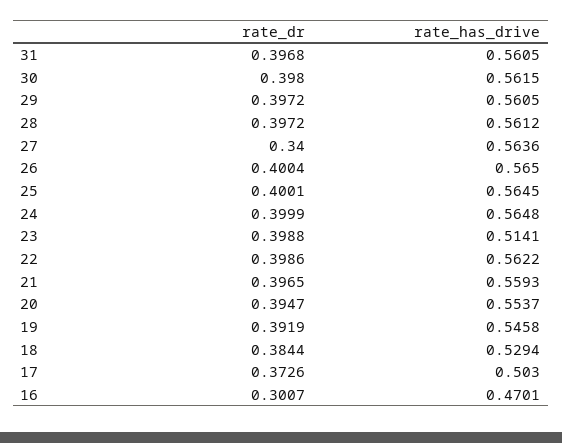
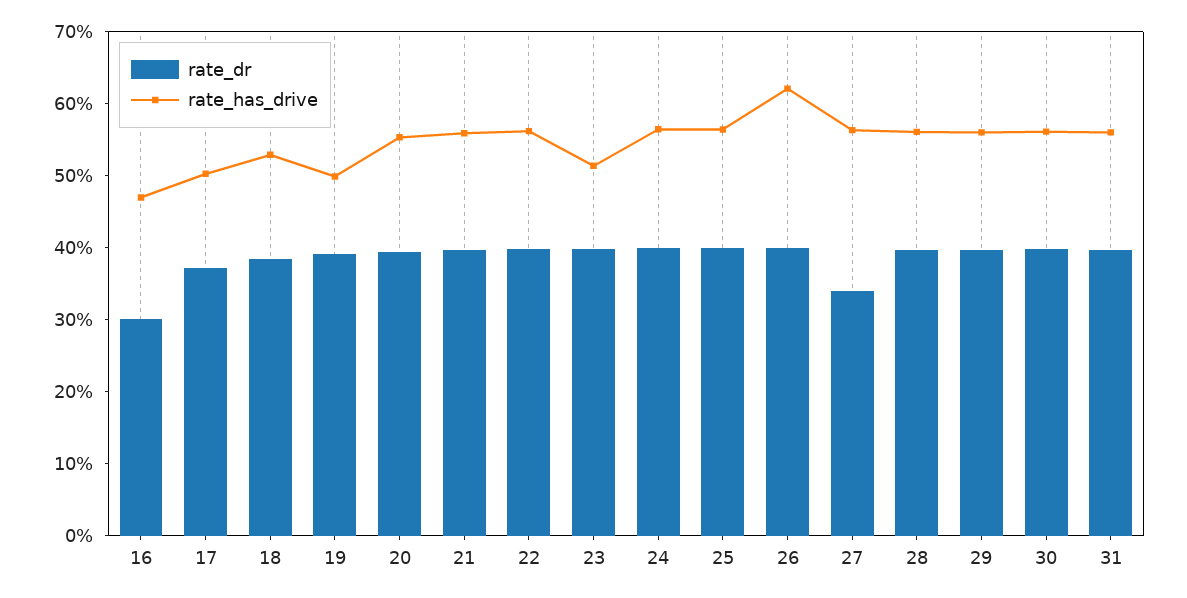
rate_has_drive, 26: 0.565 -> 0.62
rate_has_drive, 19: 0.5458 -> 0.5

